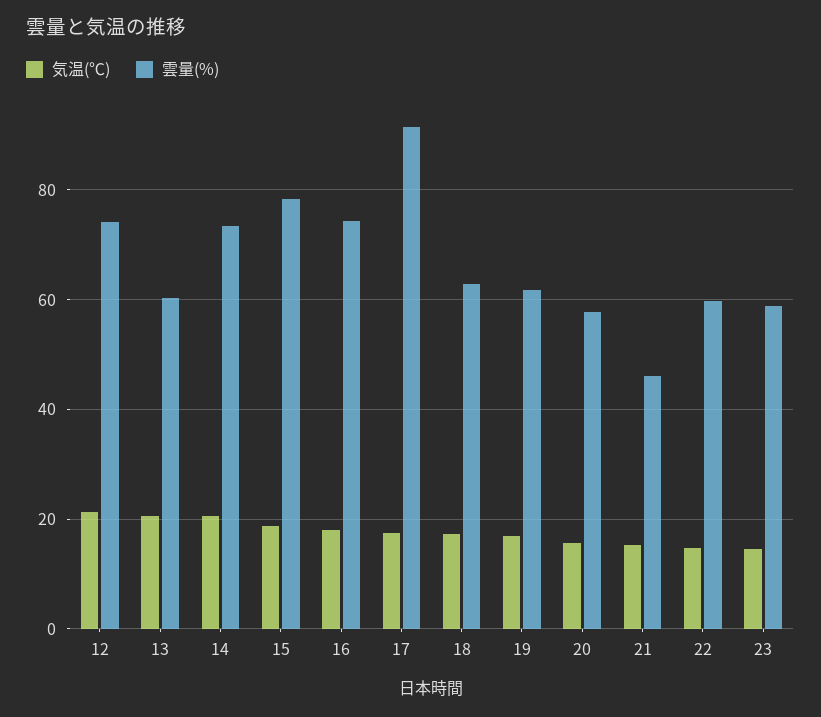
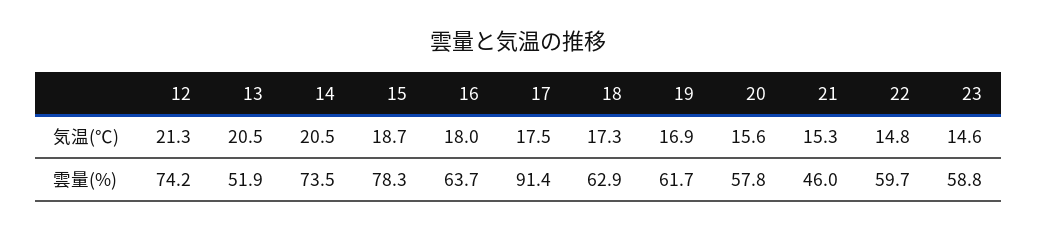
雲量(%), 13: 60 -> 51.9
雲量(%), 16: 74 -> 63.7

